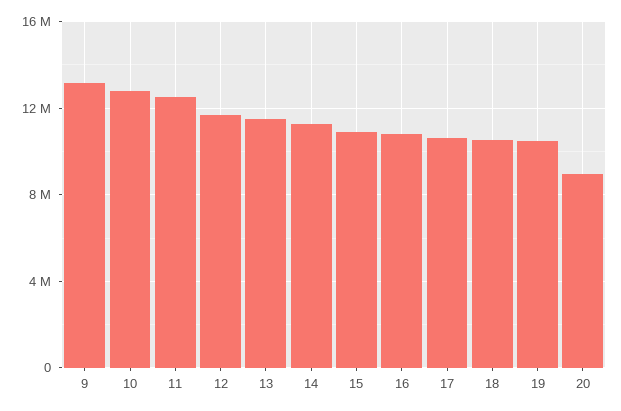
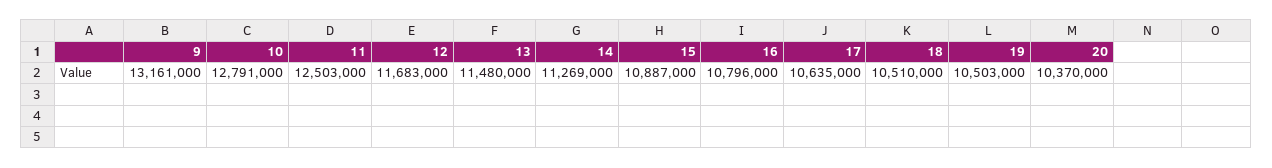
20: 9000000 -> 10370000

